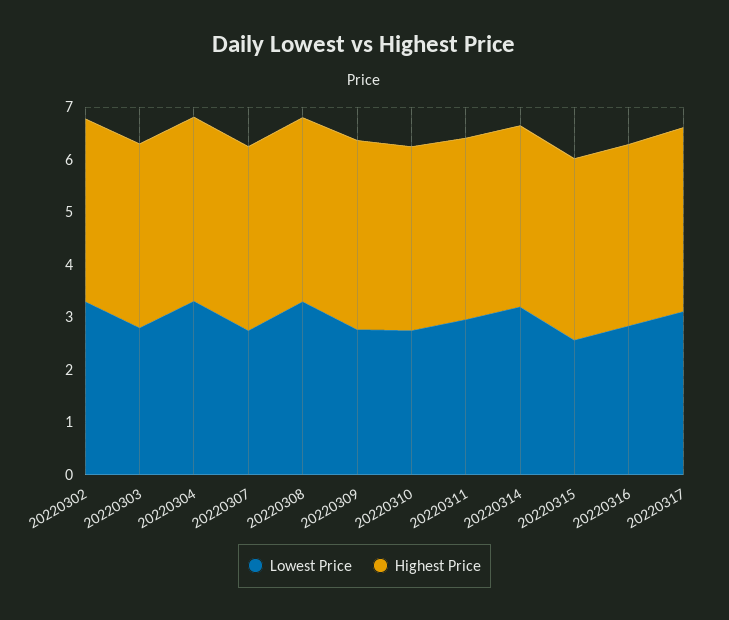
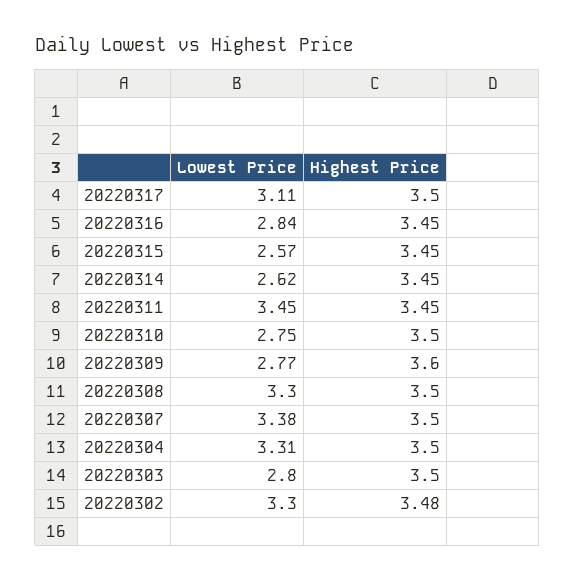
Lowest Price, 20220307: 2.8 -> 3.38
Lowest Price, 20220311: 3 -> 3.45
Lowest Price, 20220314: 3.2 -> 2.62

